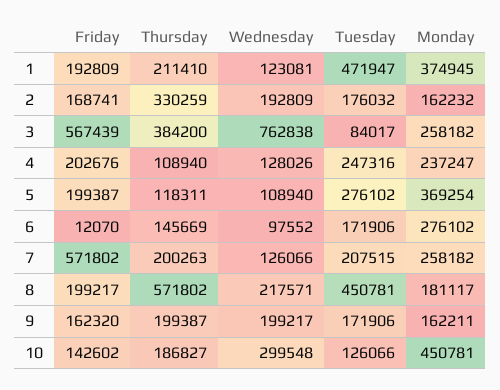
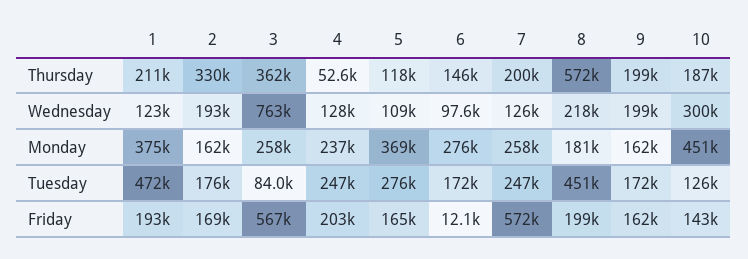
Thursday, 3: 384200 -> 362000
Thursday, 4: 108940 -> 52600
Friday, 5: 199387 -> 165000
Tuesday, 7: 207515 -> 247000

